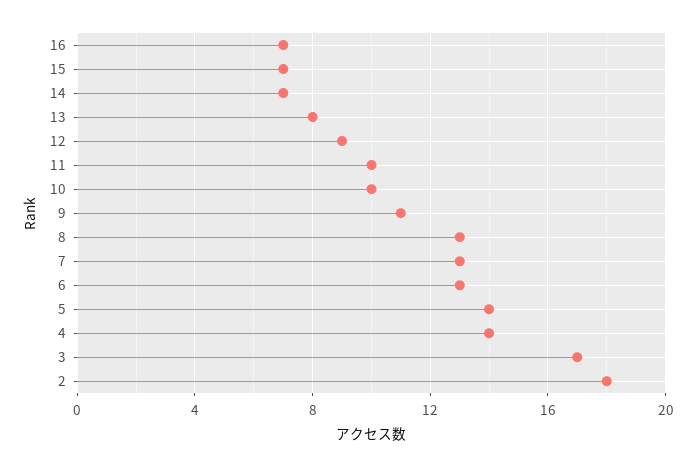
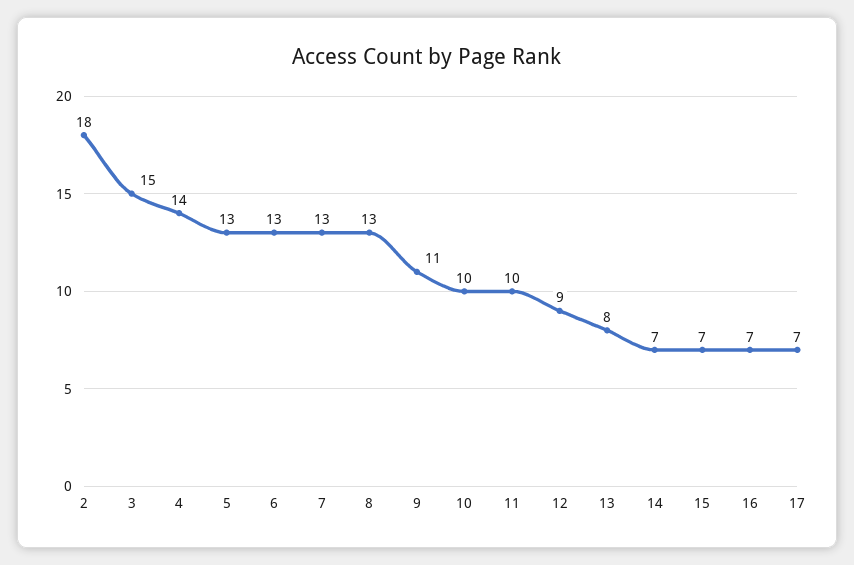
5: 14 -> 13
3: 17 -> 15
17: none -> 7

